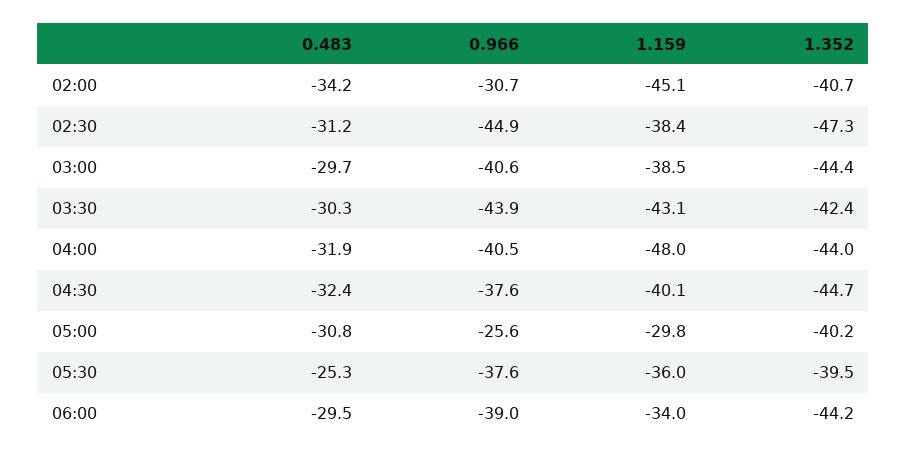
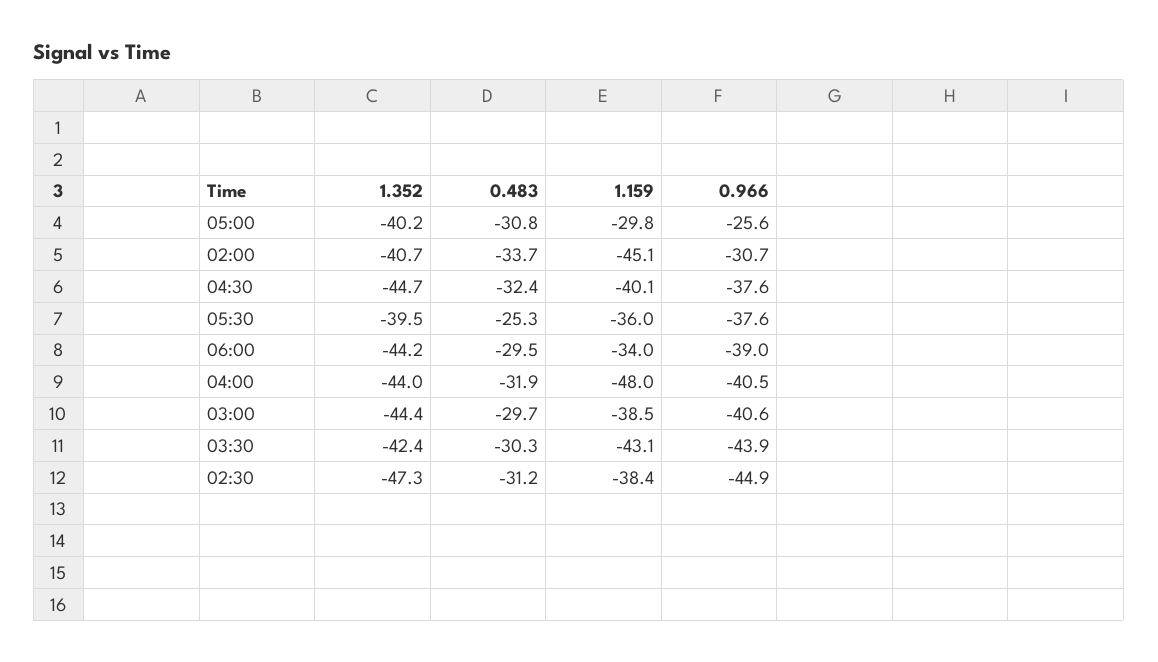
0.483, 02:00: -34.2 -> -33.7

